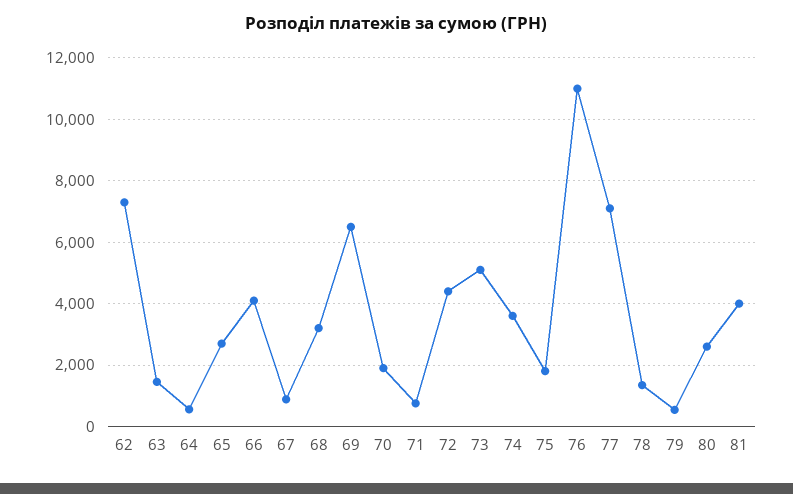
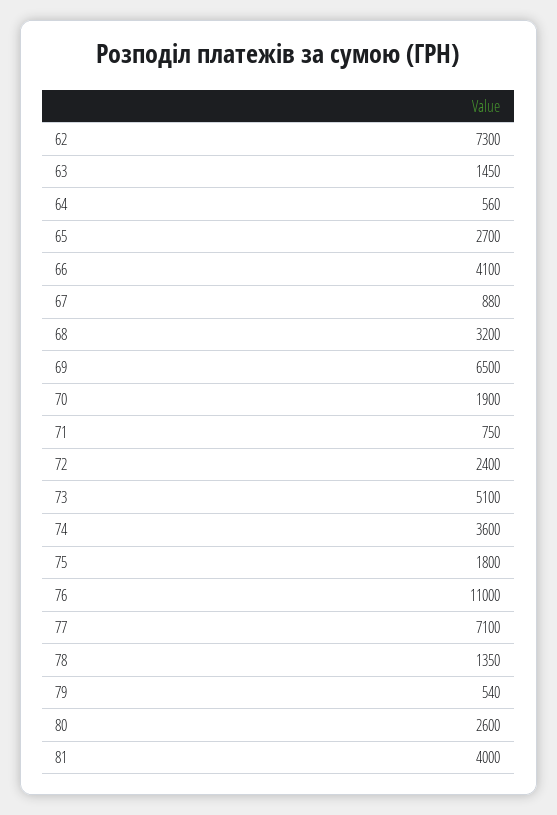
72: 4400 -> 2400

